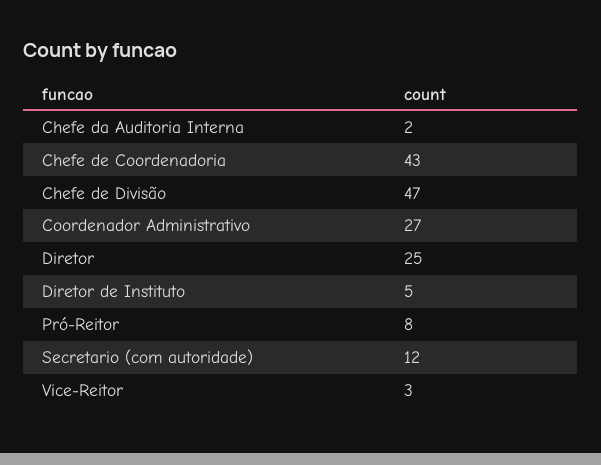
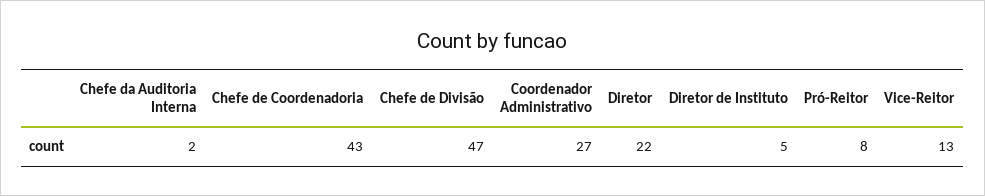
Diretor: 25 -> 22
Secretario (com autoridade): 12 -> none
Vice-Reitor: 3 -> 13

